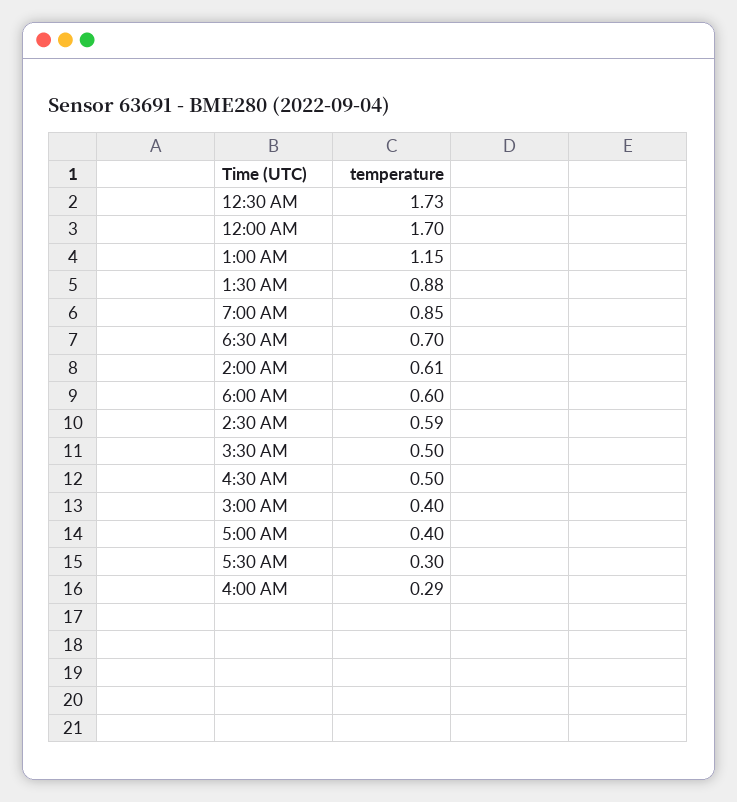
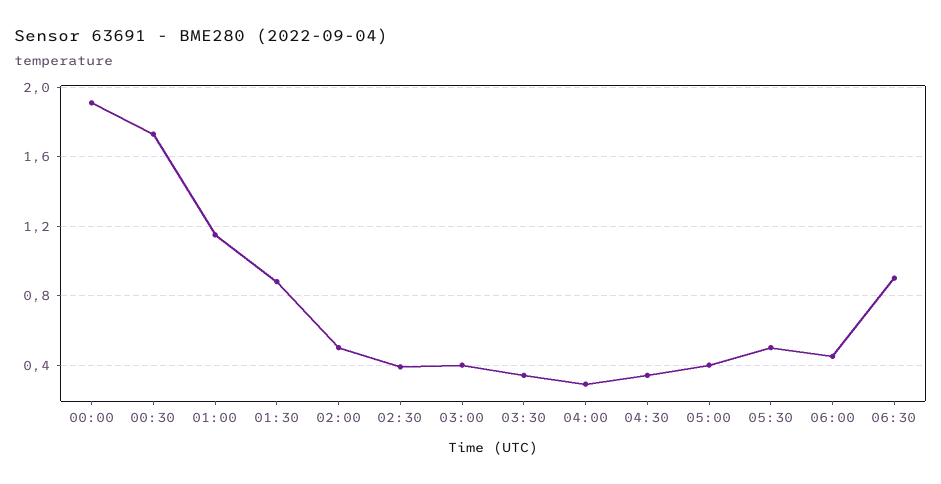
12:00 AM: 1.7 -> 1.9
7:00 AM: 0.85 -> none
6:30 AM: 0.7 -> 0.9
2:00 AM: 0.61 -> 0.5
6:00 AM: 0.6 -> 0.45
2:30 AM: 0.59 -> 0.4
3:30 AM: 0.5 -> 0.35
4:30 AM: 0.5 -> 0.35
5:30 AM: 0.3 -> 0.5

